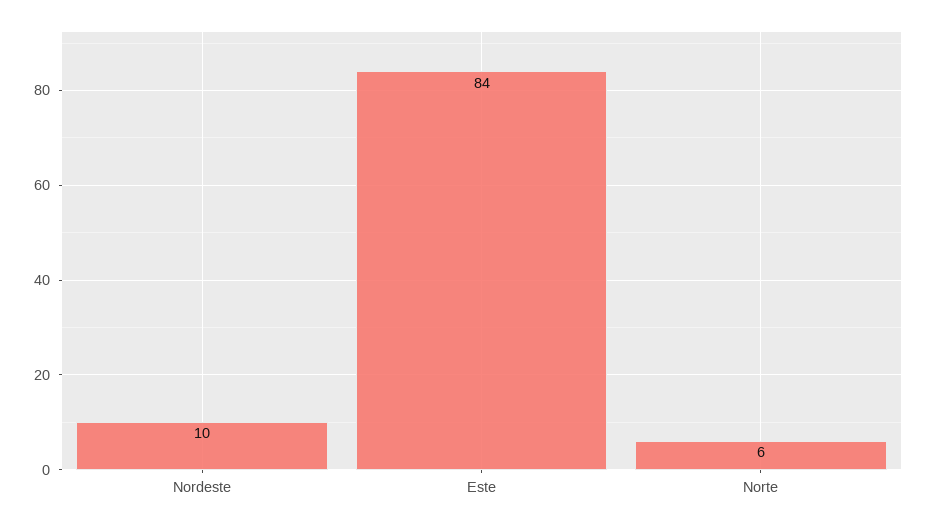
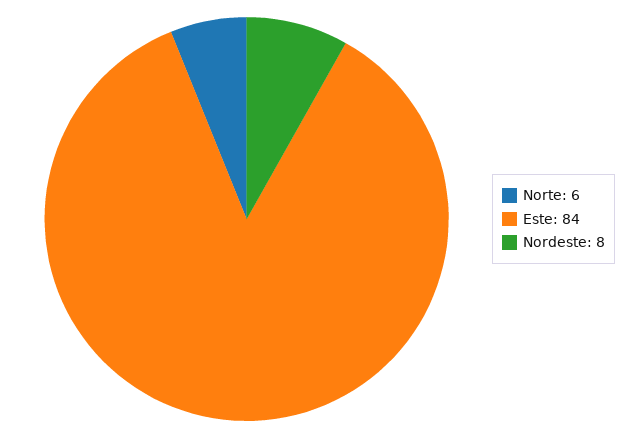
Nordeste: 10 -> 8

